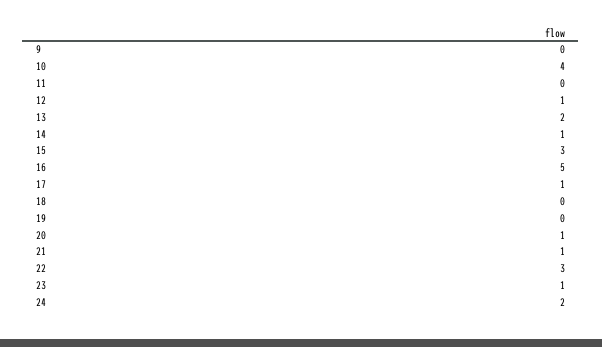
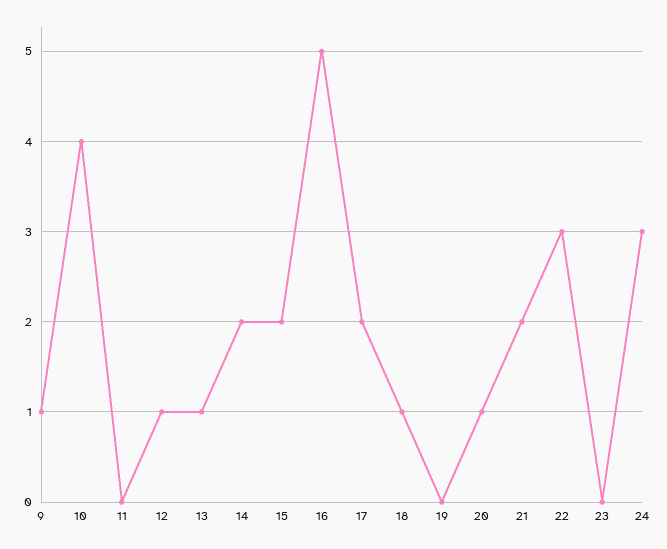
9: 0 -> 1
13: 2 -> 1
14: 1 -> 2
15: 3 -> 2
17: 1 -> 2
18: 0 -> 1
21: 1 -> 2
23: 1 -> 0
24: 2 -> 3

